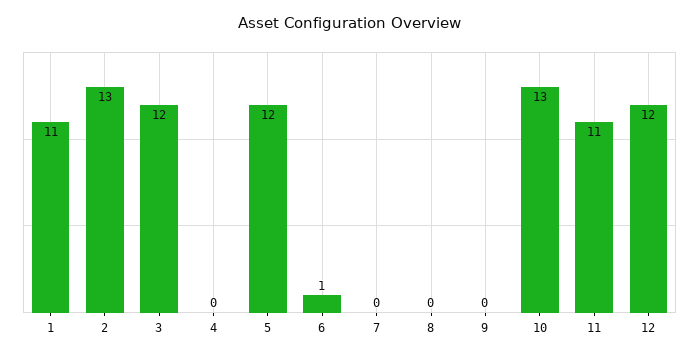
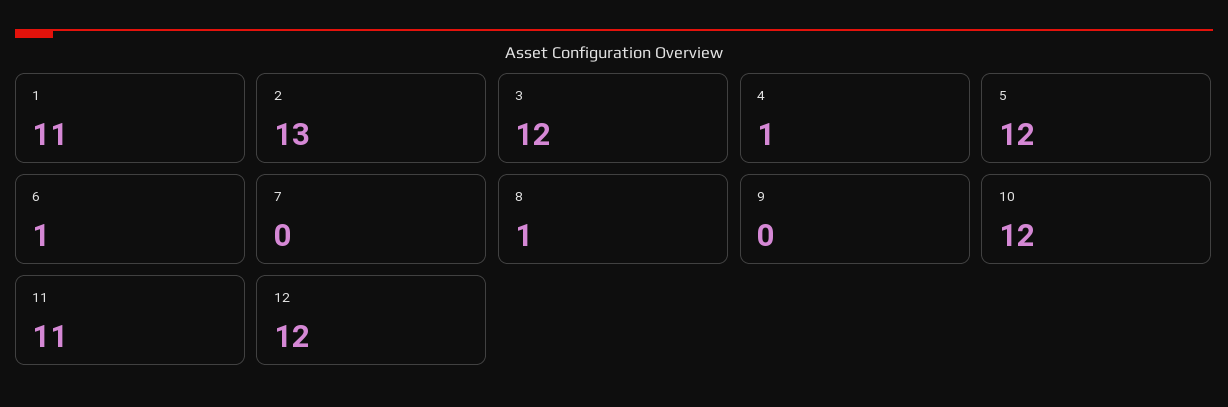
4: 0 -> 1
8: 0 -> 1
10: 13 -> 12

